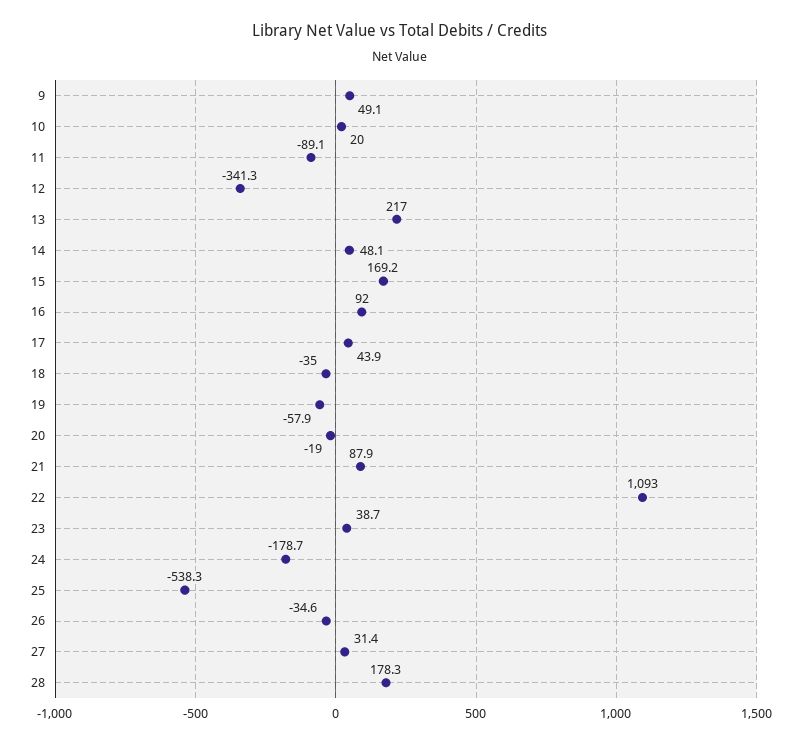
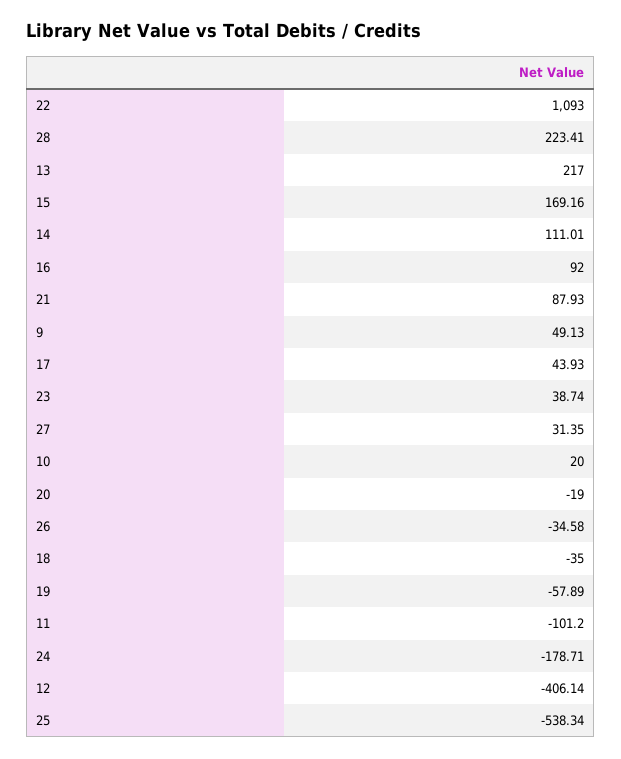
11: -89.1 -> -101.2
12: -341.3 -> -406.14
14: 48.1 -> 111.01
28: 178.3 -> 223.41

